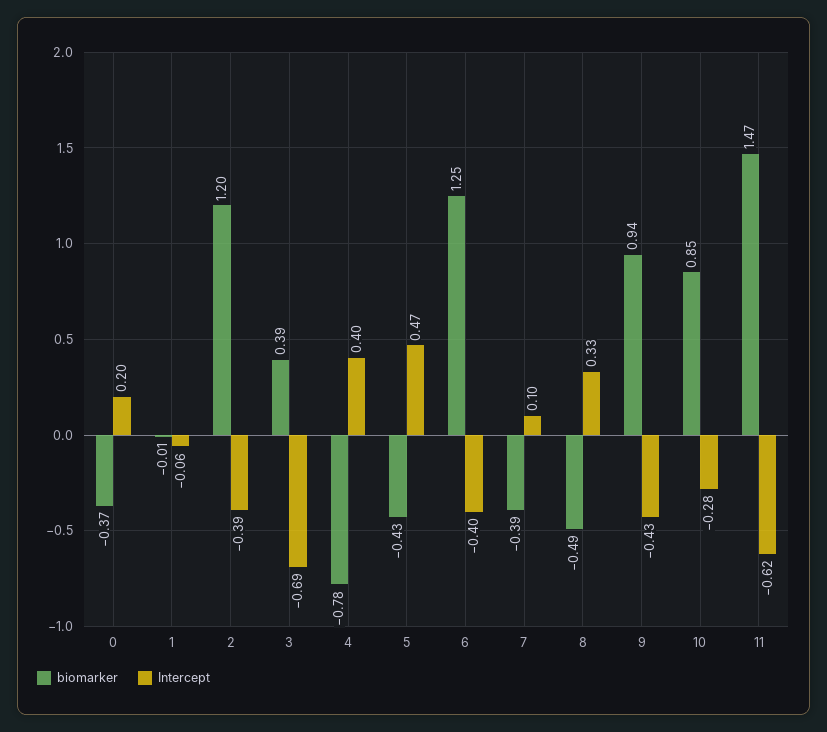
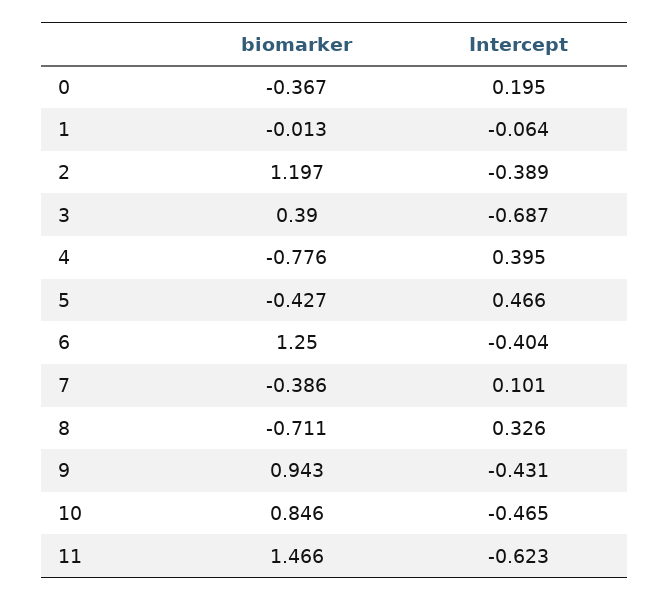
biomarker, 8: -0.49 -> -0.711
Intercept, 10: -0.28 -> -0.465

